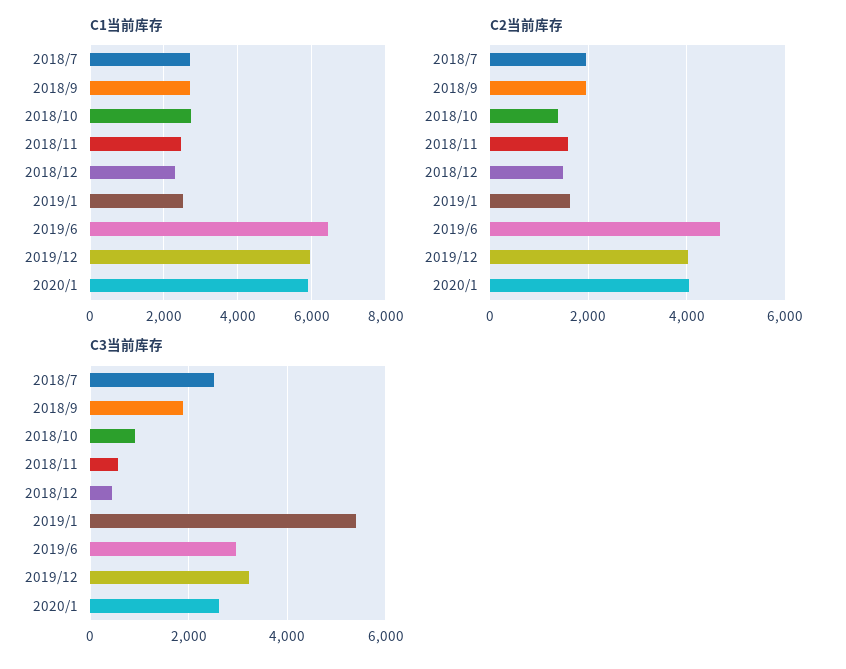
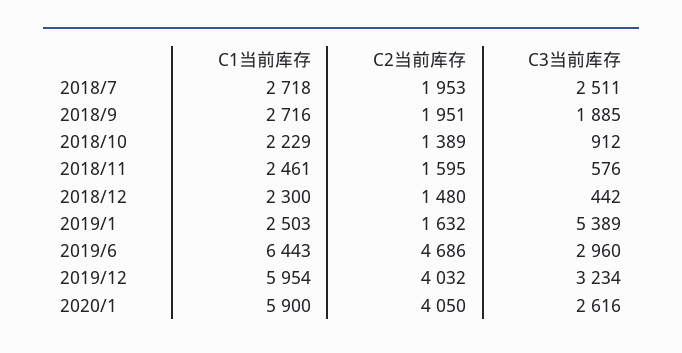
C1当前库存, 2018/10: 2800 -> 2229

